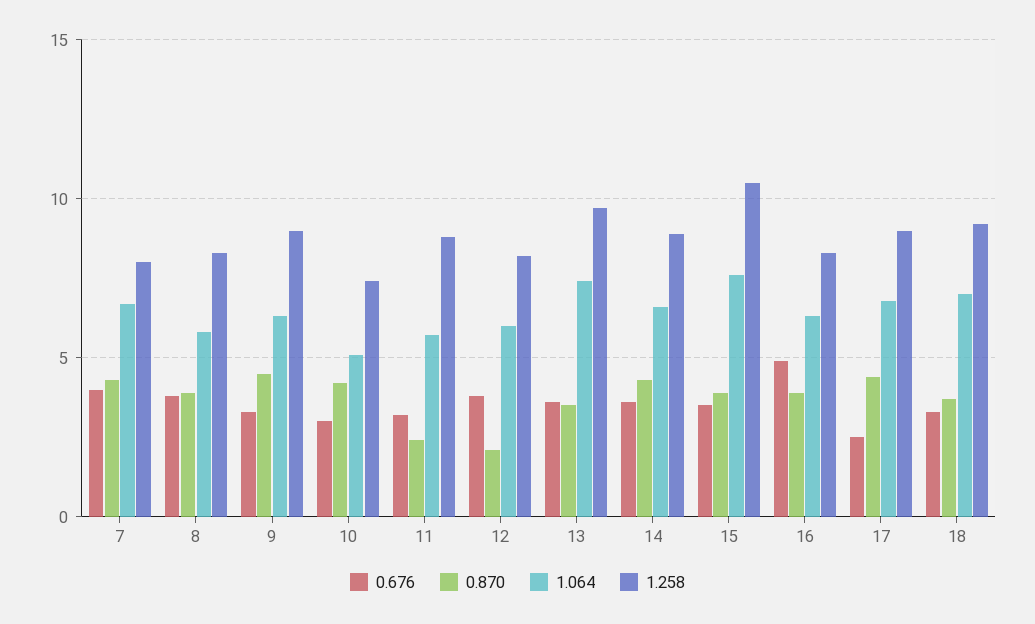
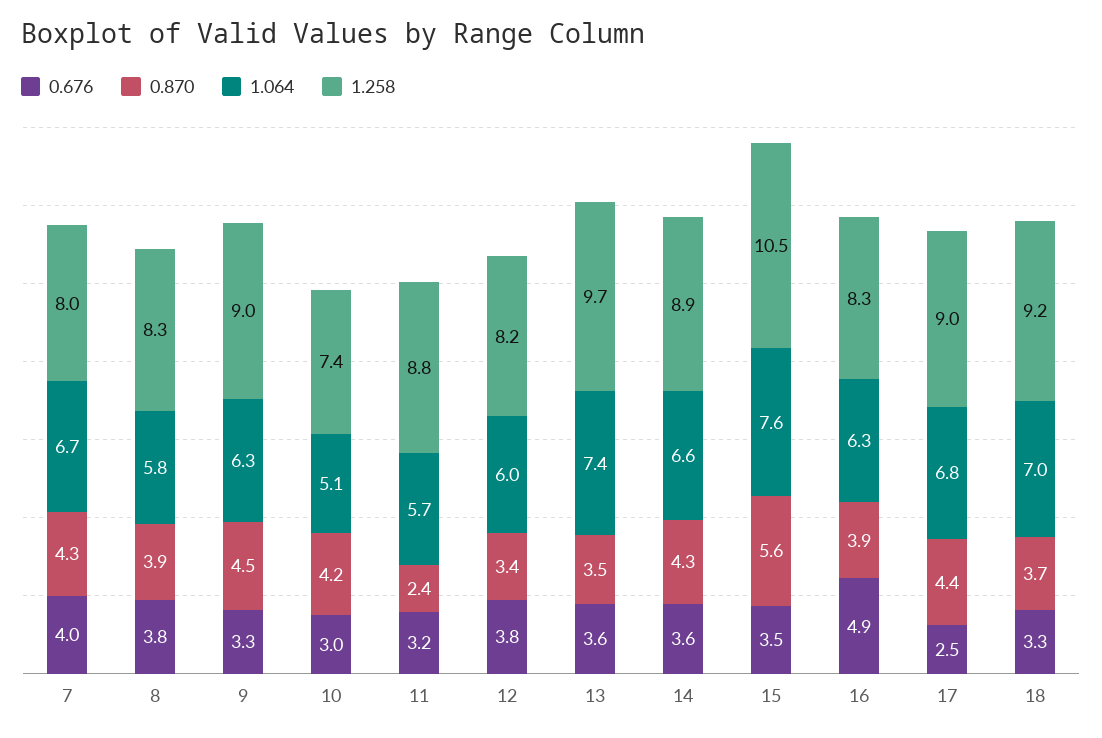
0.870, 12: 2 -> 3.4
0.870, 15: 4 -> 5.6

